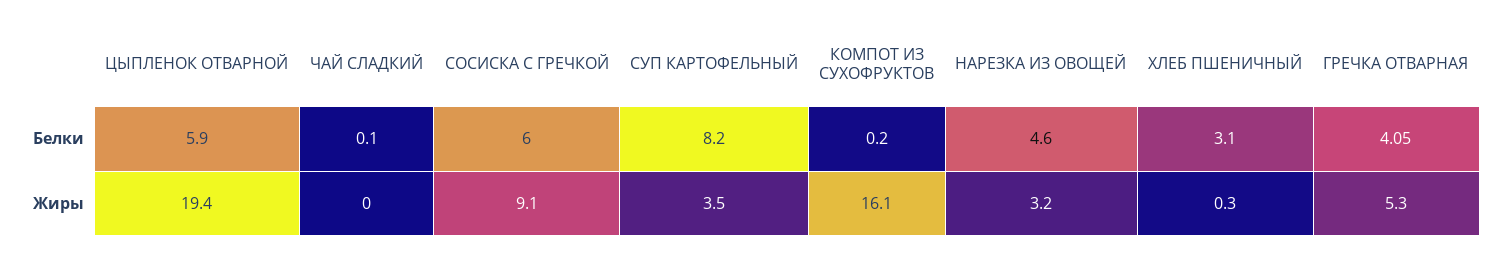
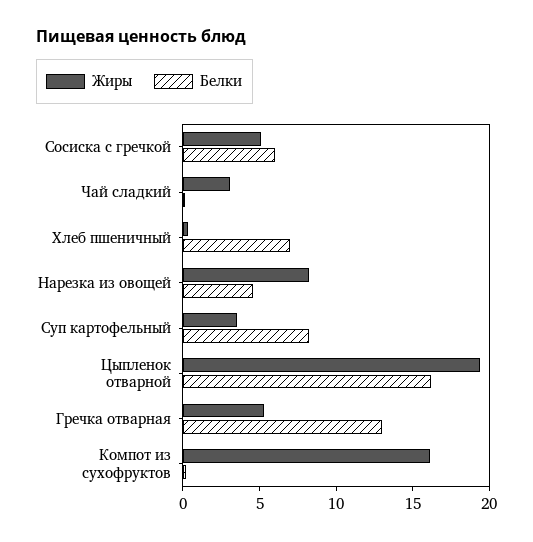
Белки, ЦЫПЛЕНОК ОТВАРНОЙ: 5.9 -> 16
Белки, ХЛЕБ ПШЕНИЧНЫЙ: 3.1 -> 7
Белки, ГРЕЧКА ОТВАРНАЯ: 4.05 -> 13
Жиры, ЧАЙ СЛАДКИЙ: 0 -> 3
Жиры, СОСИСКА С ГРЕЧКОЙ: 9.1 -> 5
Жиры, НАРЕЗКА ИЗ ОВОЩЕЙ: 3.2 -> 8

